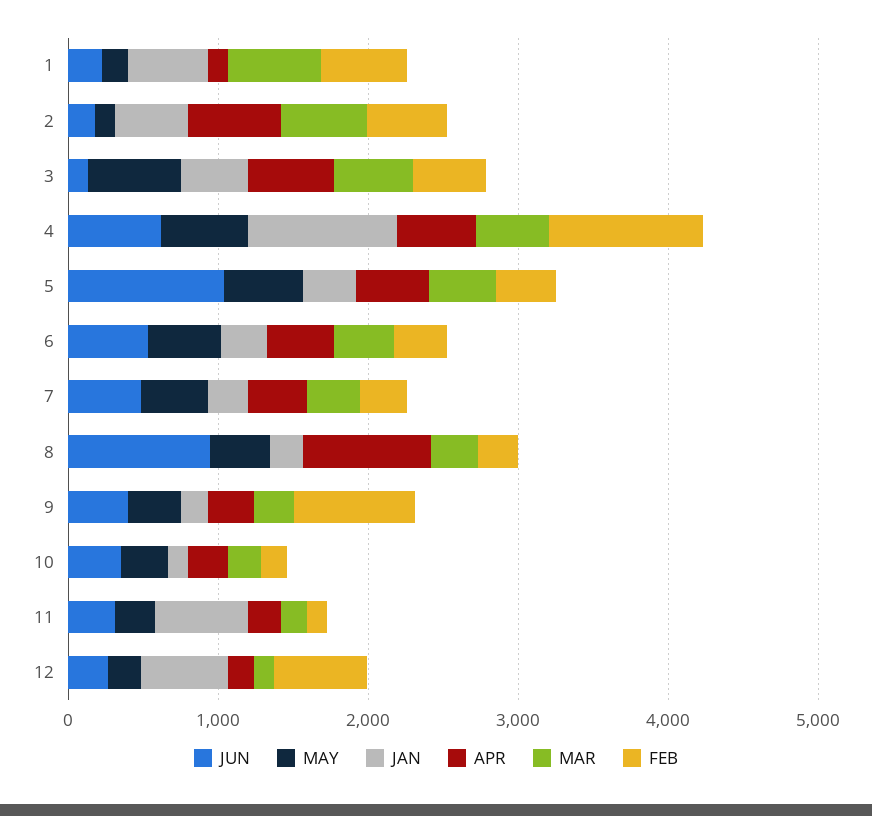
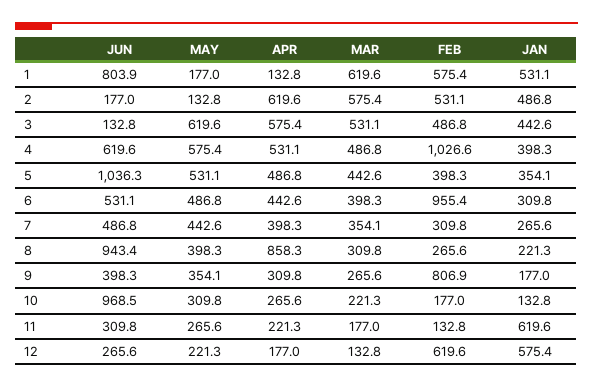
JUN, 1: 200 -> 803.9
JAN, 4: 1000 -> 398.3
FEB, 6: 400 -> 955.4
JUN, 10: 400 -> 968.5

